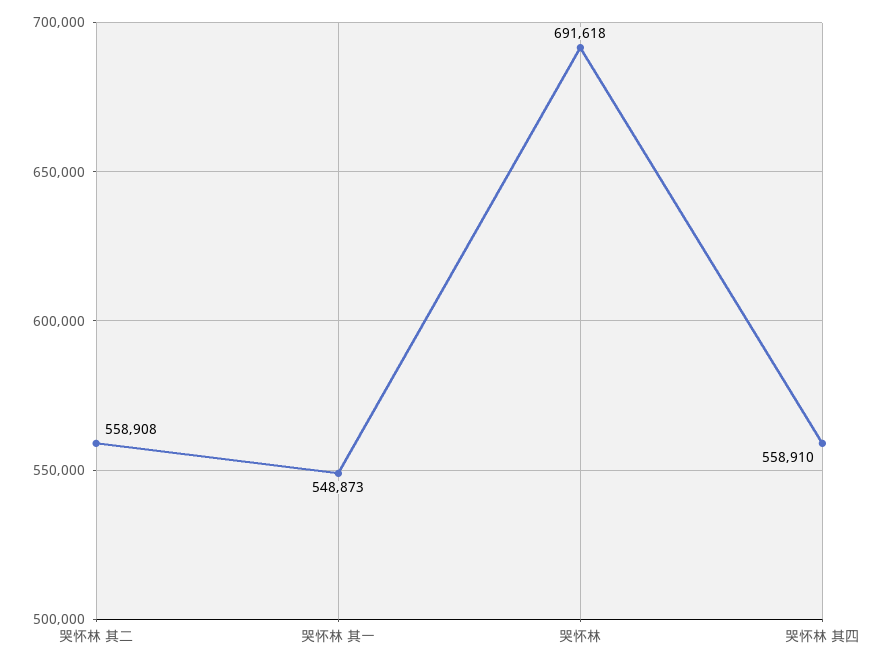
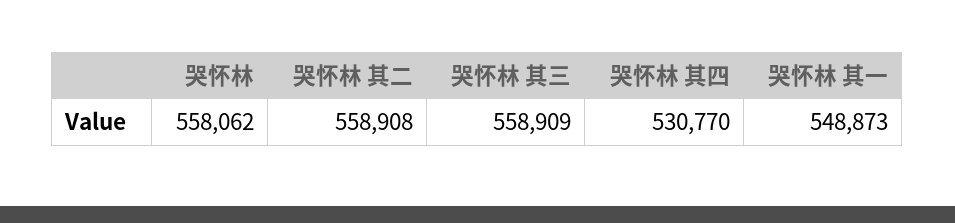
哭怀林: 691618 -> 558062
哭怀林 其四: 558910 -> 530770
哭怀林 其三: none -> 558909

